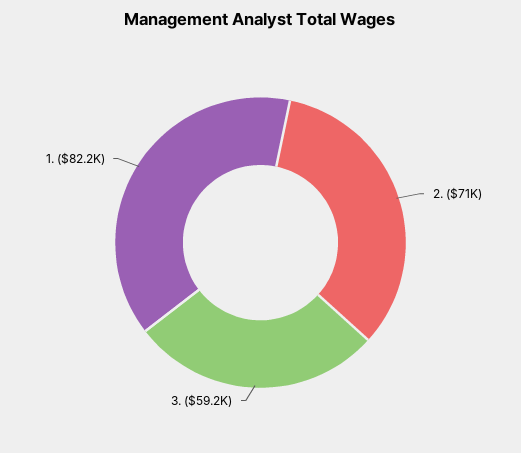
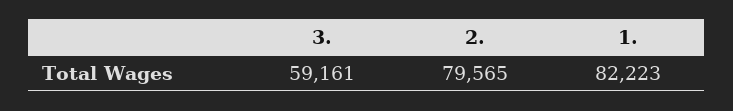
2.: 71000 -> 79565

